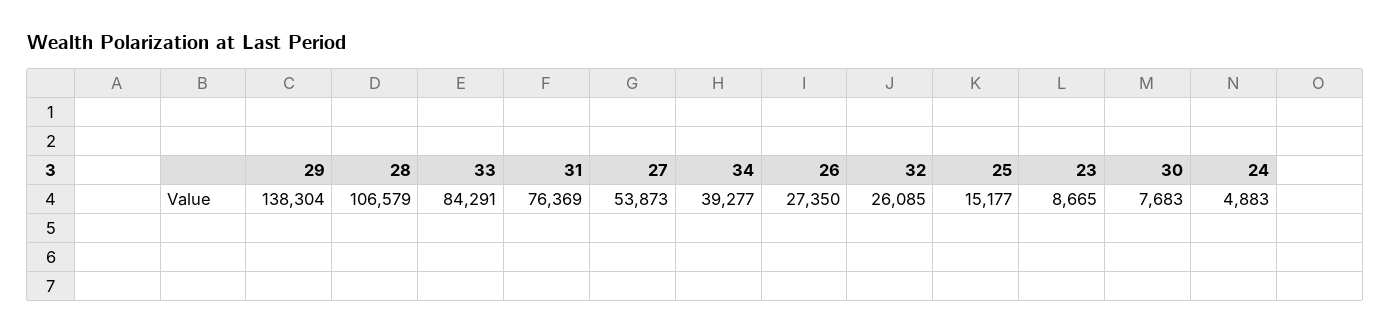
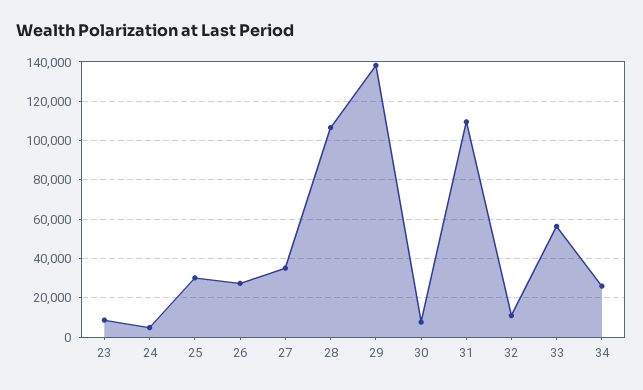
33: 84291 -> 55000
31: 76369 -> 110000
27: 53873 -> 35000
34: 39277 -> 25000
32: 26085 -> 10000
25: 15177 -> 30000

